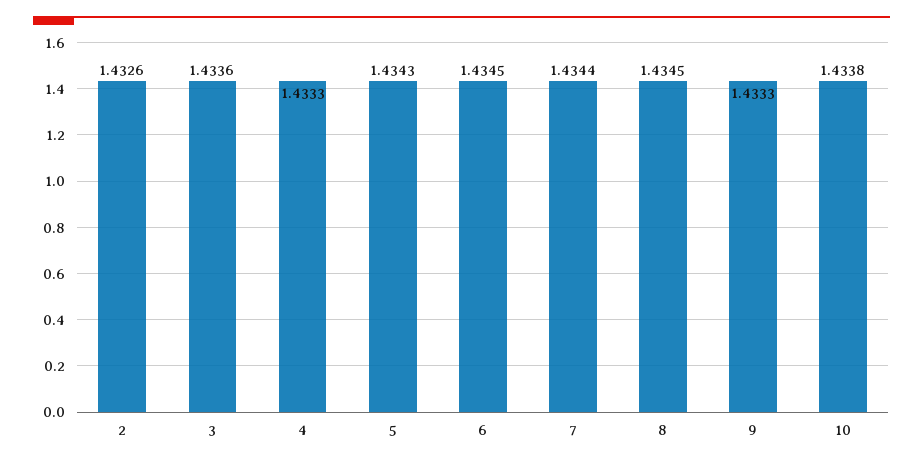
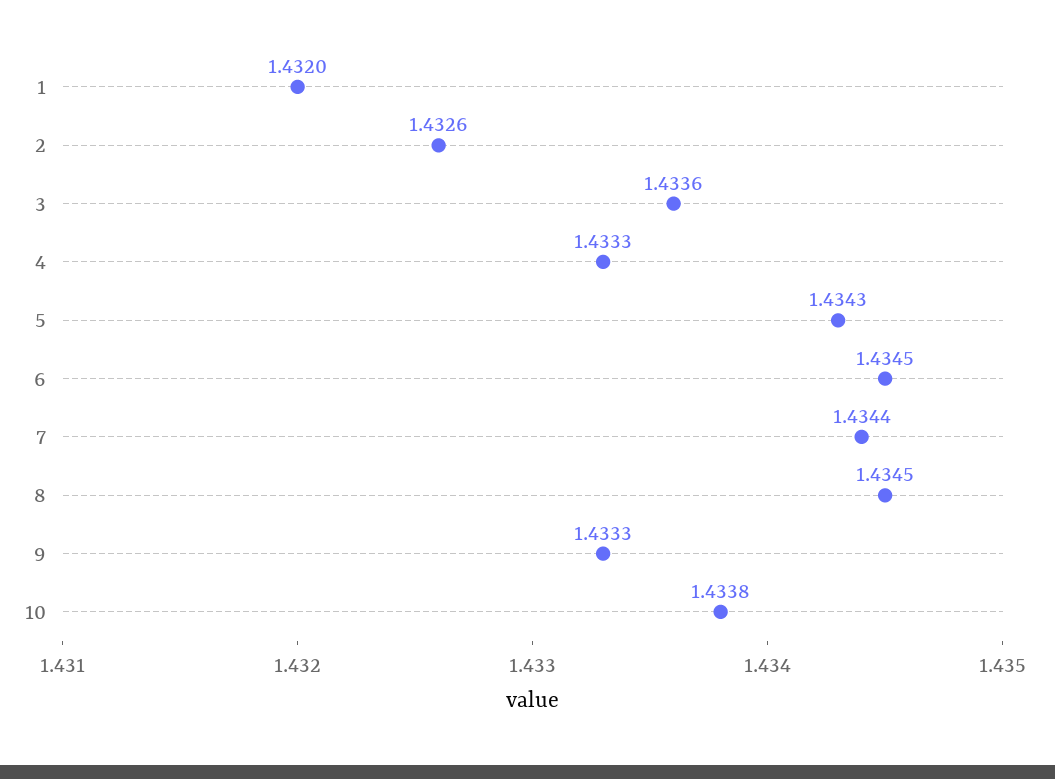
1: none -> 1.432

